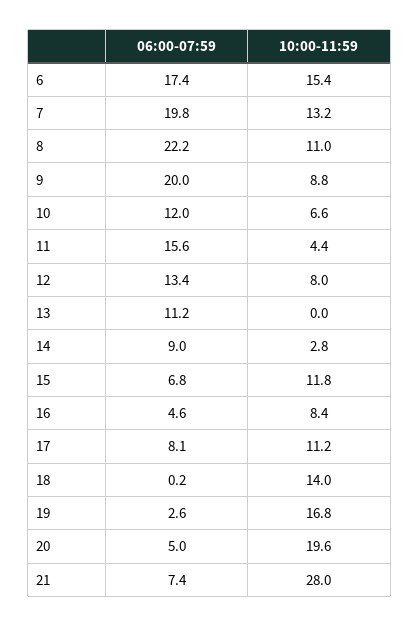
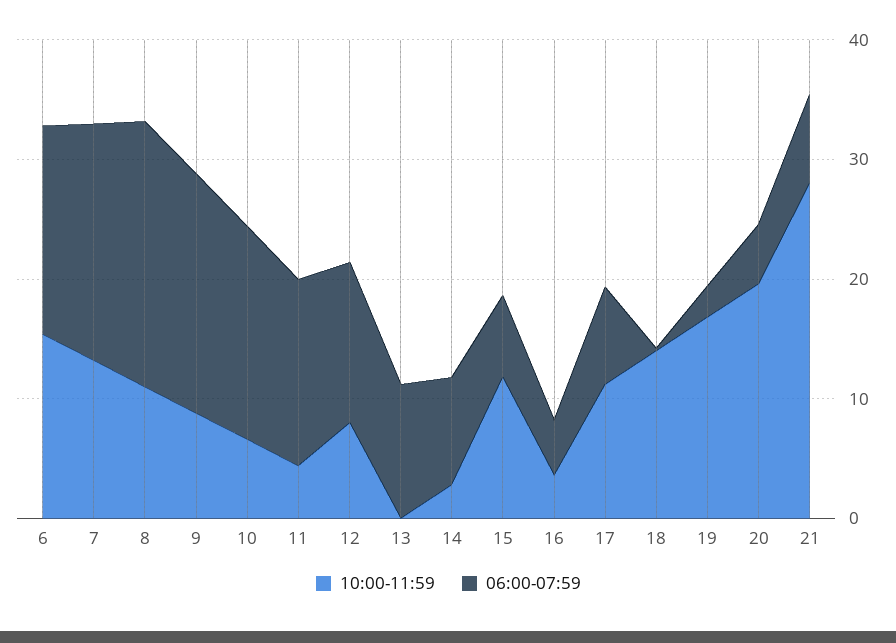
06:00-07:59, 10: 12 -> 18
10:00-11:59, 16: 8.4 -> 4

